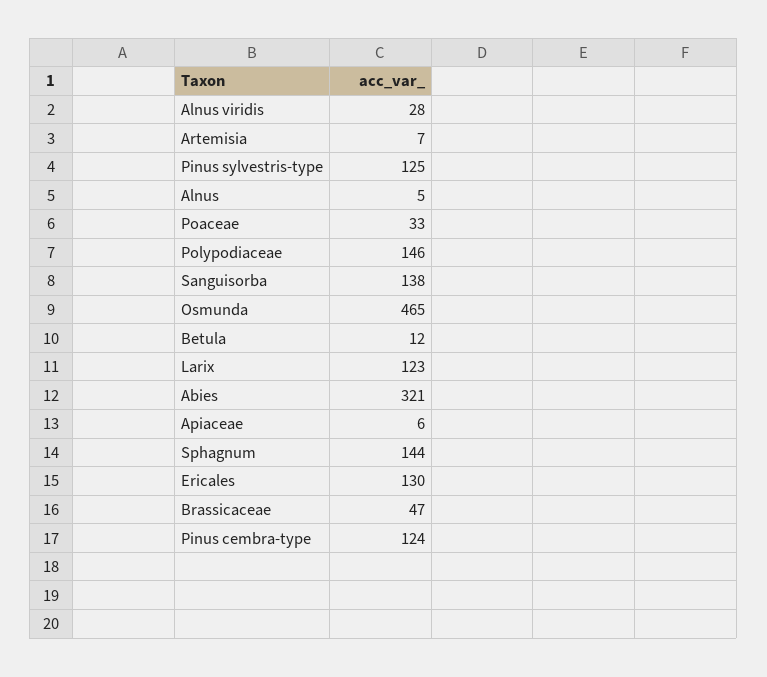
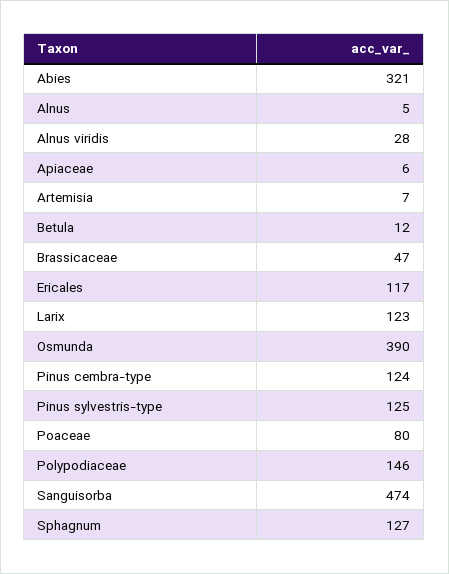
Poaceae: 33 -> 80
Sanguisorba: 138 -> 474
Osmunda: 465 -> 390
Sphagnum: 144 -> 127
Ericales: 130 -> 117

